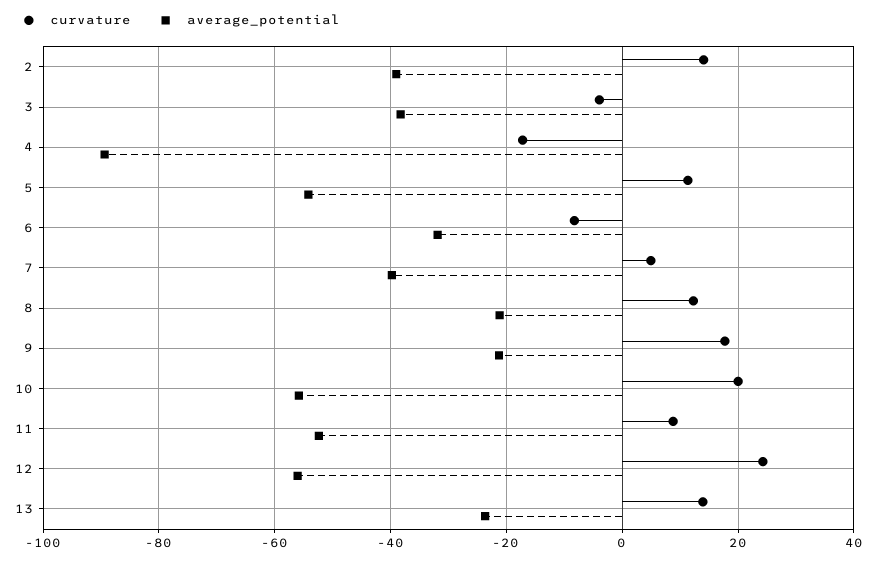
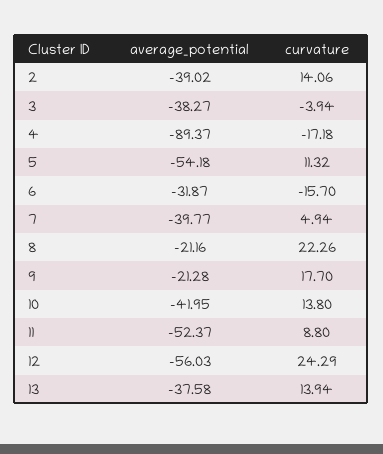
curvature, 6: -8 -> -15.7
curvature, 8: 12 -> 22.26
curvature, 10: 20 -> 13.8
average_potential, 10: -56 -> -41.95
average_potential, 13: -24 -> -37.58

